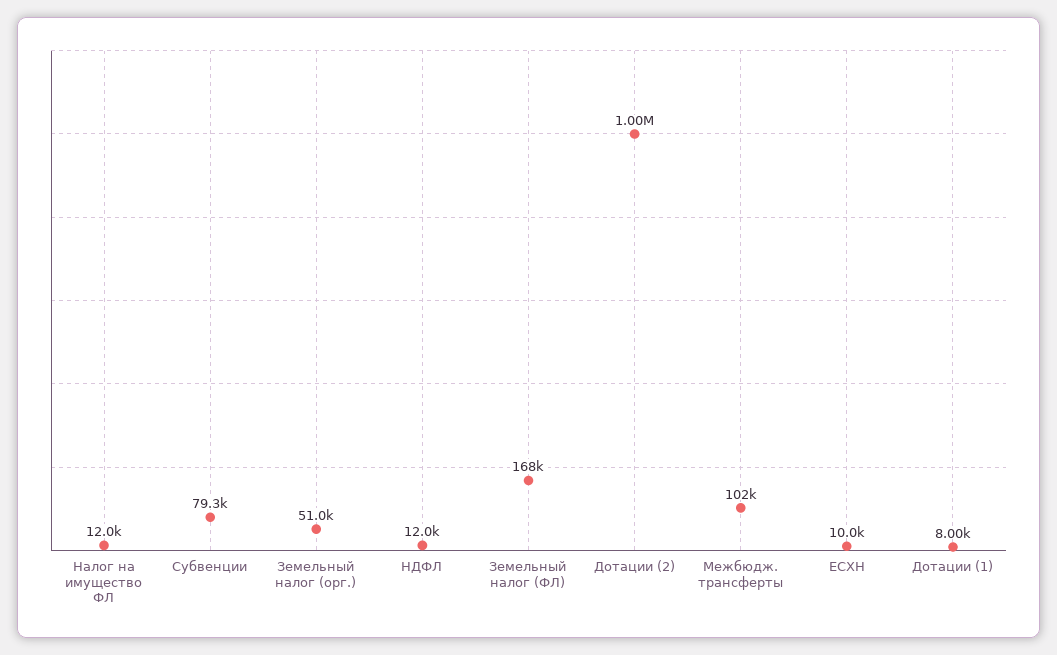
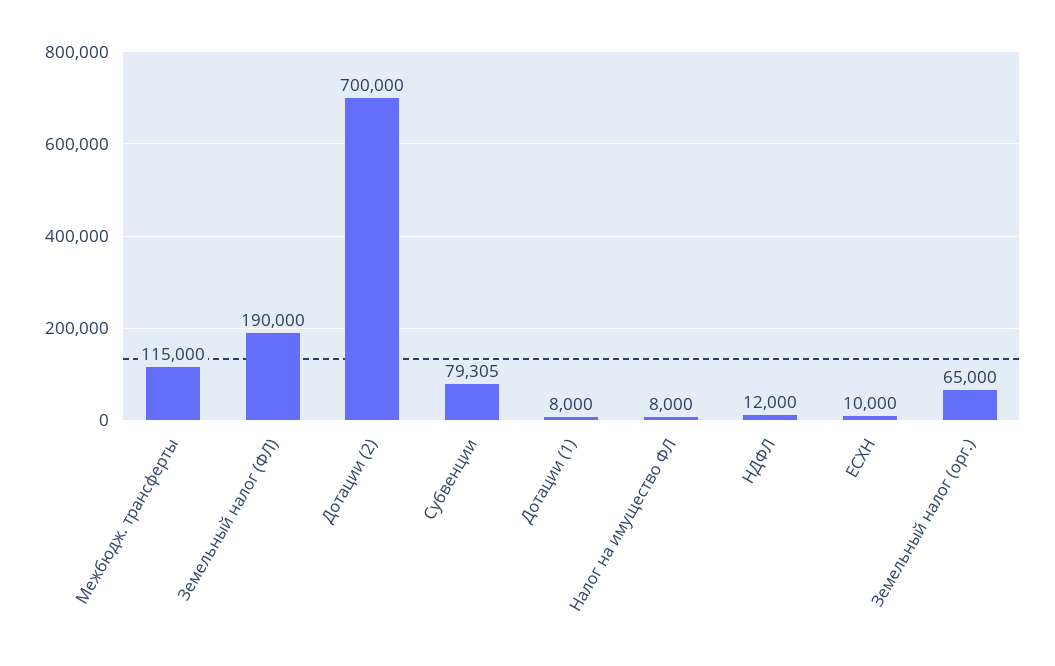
Налог на имущество ФЛ: 12000 -> 8000
Земельный налог (орг.): 51000 -> 65000
Земельный налог (ФЛ): 168000 -> 190000
Дотации (2): 1000000 -> 700000
Межбюдж. трансферты: 102000 -> 115000

